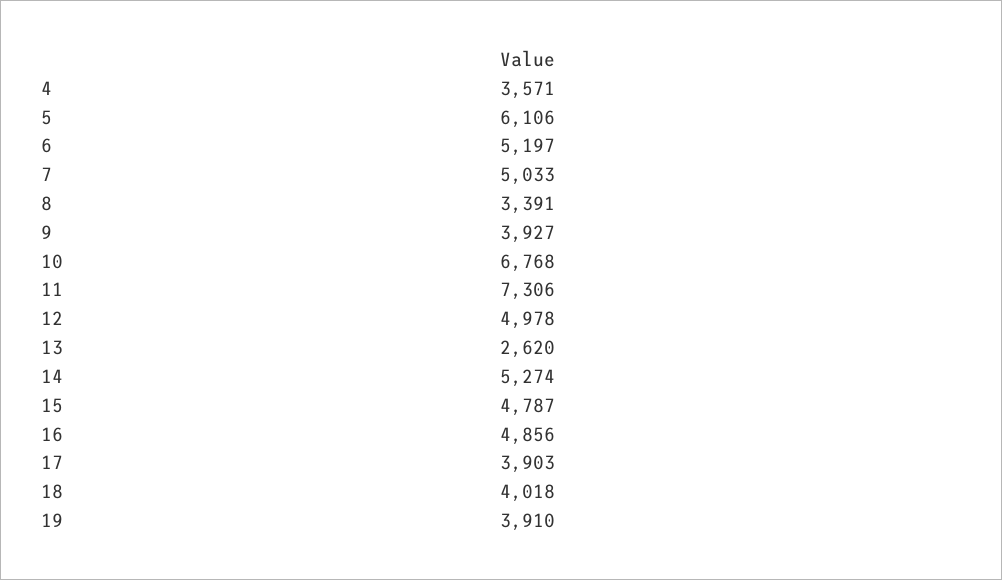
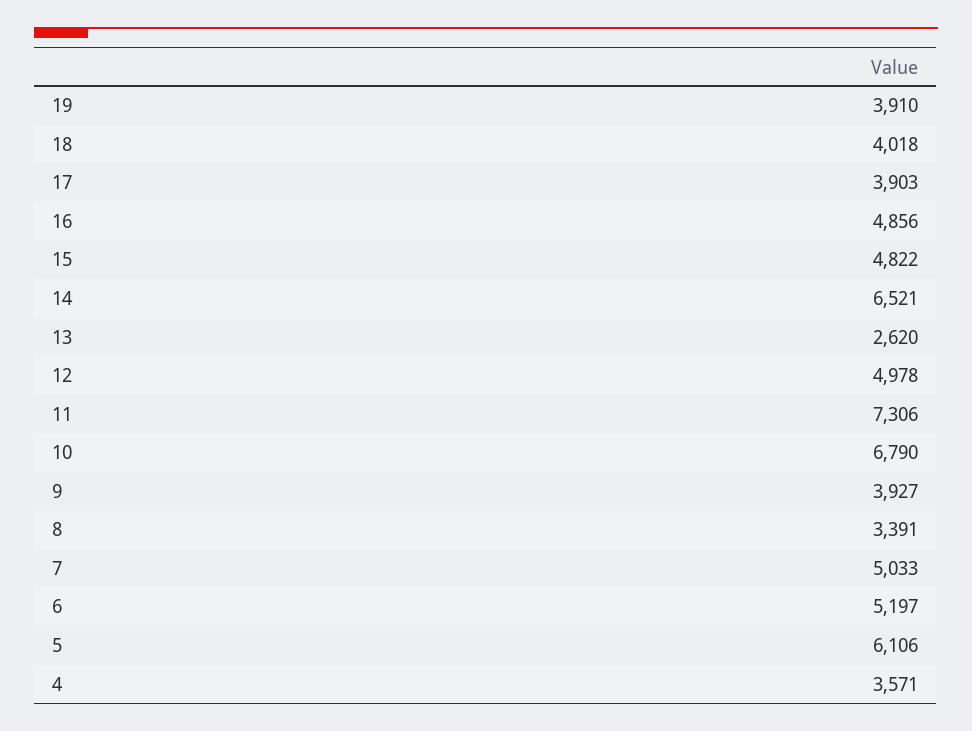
10: 6768 -> 6790
14: 5274 -> 6521
15: 4787 -> 4822

